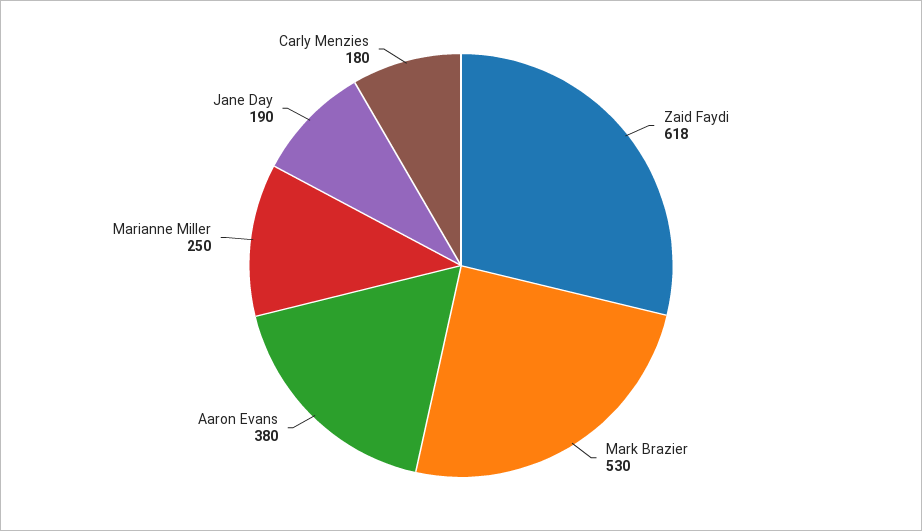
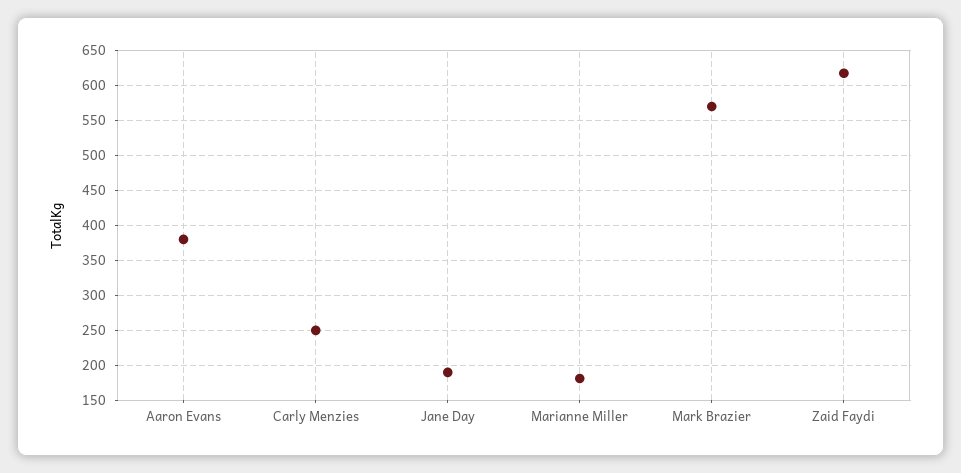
Mark Brazier: 530 -> 570
Marianne Miller: 250 -> 180
Carly Menzies: 180 -> 250

